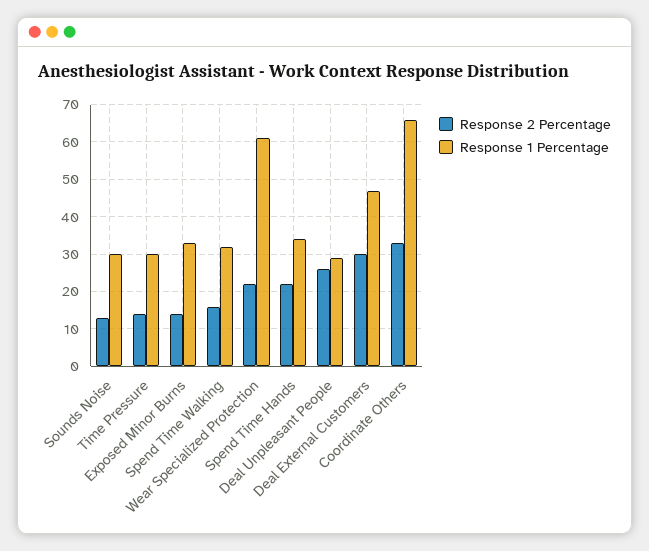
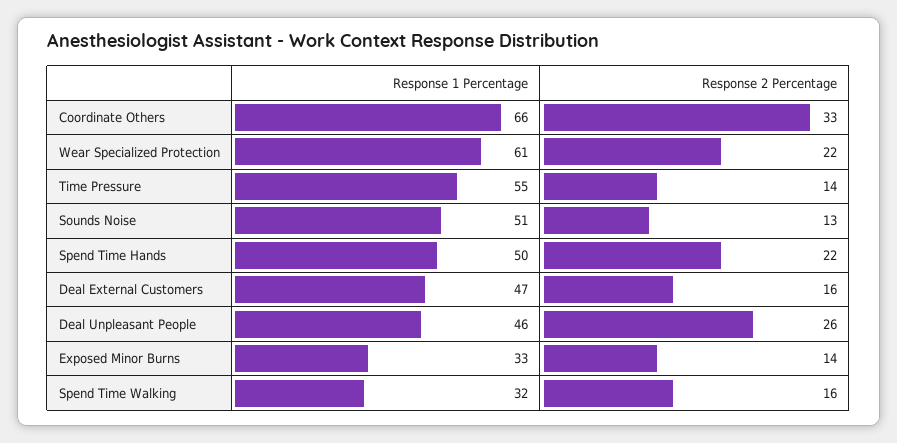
Response 1 Percentage, Sounds Noise: 30 -> 51
Response 1 Percentage, Time Pressure: 30 -> 55
Response 1 Percentage, Spend Time Hands: 35 -> 50
Response 1 Percentage, Deal Unpleasant People: 30 -> 46
Response 2 Percentage, Deal External Customers: 30 -> 16

